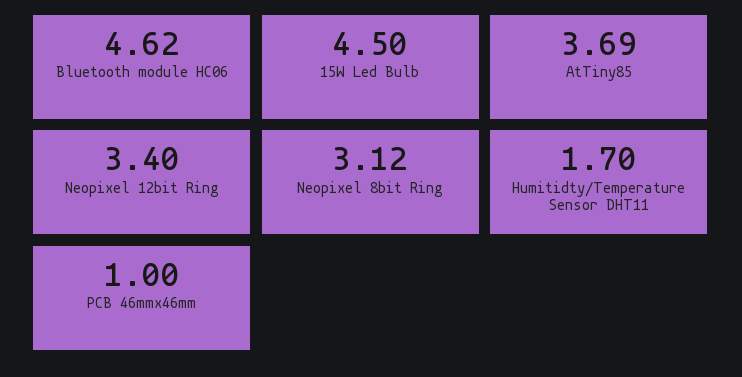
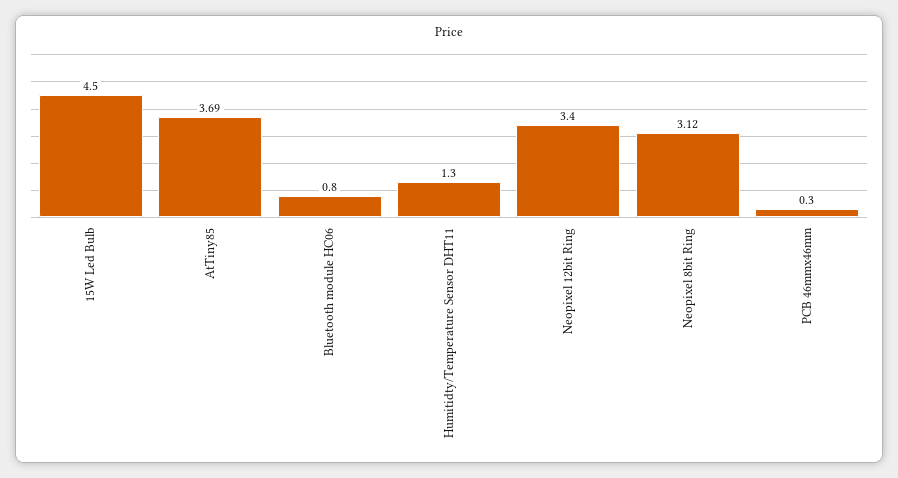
Bluetooth module HC06: 4.62 -> 0.8
Humitidty/Temperature Sensor DHT11: 1.7 -> 1.3
PCB 46mmx46mm: 1 -> 0.3

